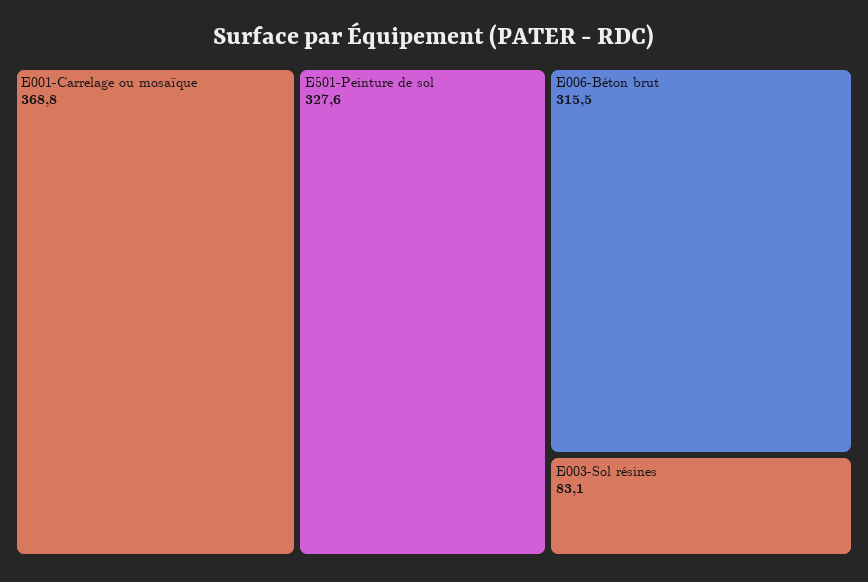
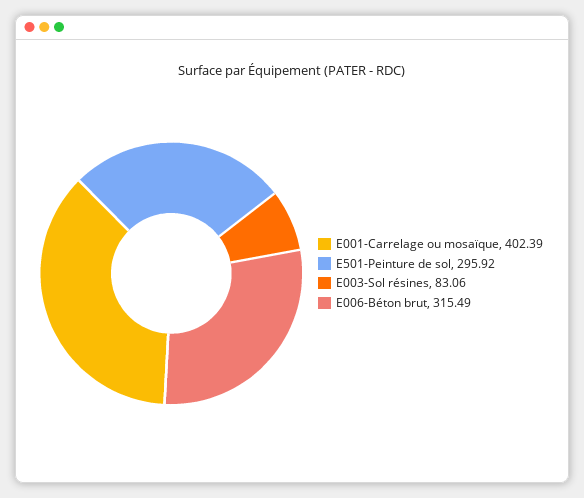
E001-Carrelage ou mosaïque: 368.8 -> 402.39
E501-Peinture de sol: 327.6 -> 295.92

